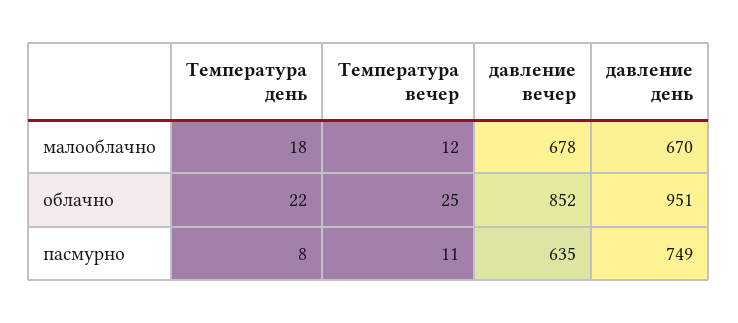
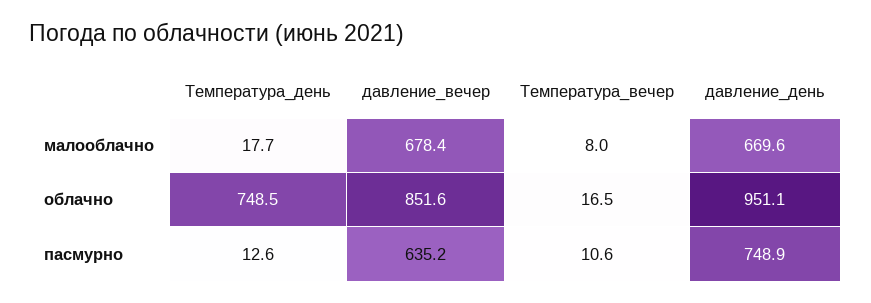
Температура вечер, малооблачно: 12 -> 8
Температура день, облачно: 22 -> 748.5
Температура вечер, облачно: 25 -> 16.5
Температура день, пасмурно: 8 -> 12.6

